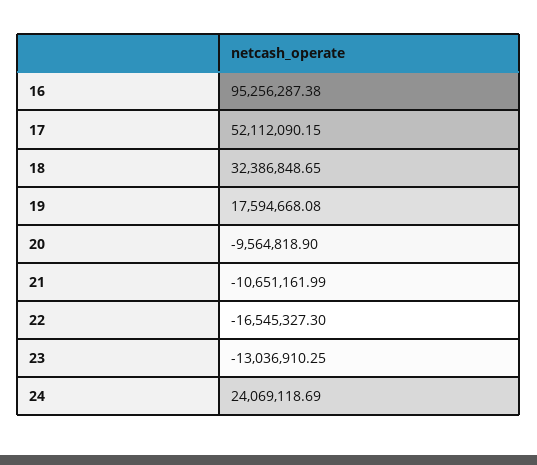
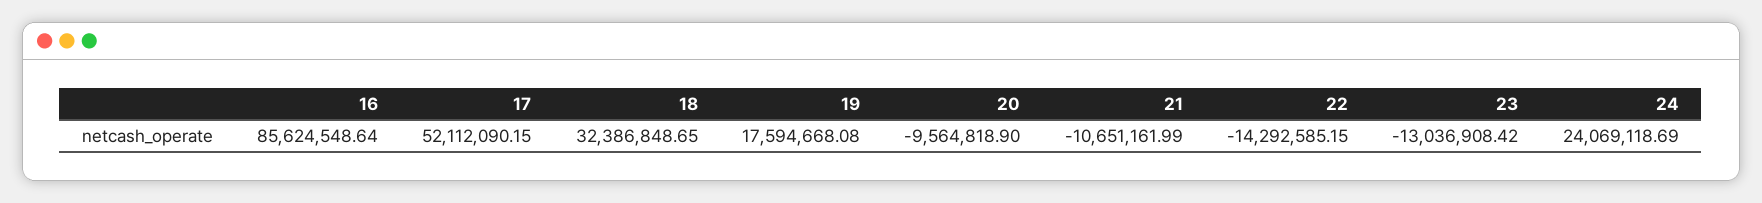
16: 95256287.38 -> 85624548.64
22: -16545327.3 -> -14292585.15
23: -13036910.25 -> -13036908.42

